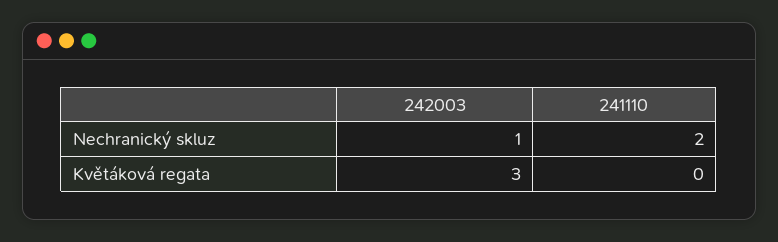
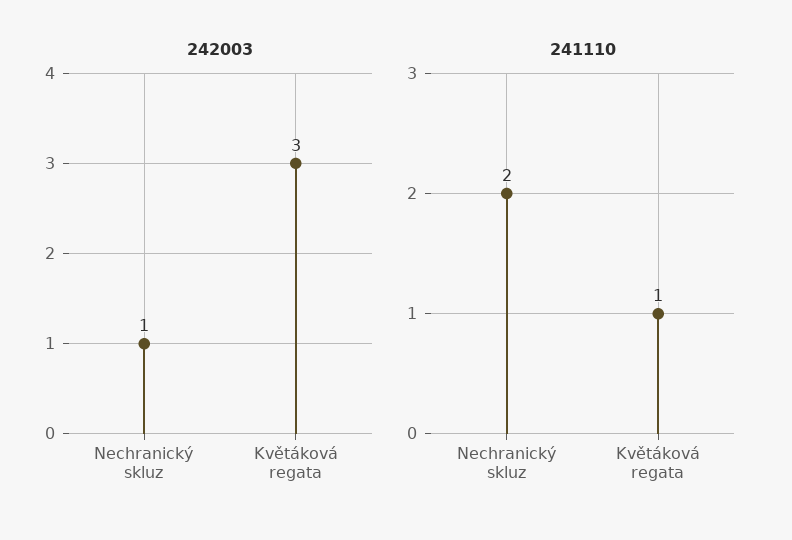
241110, Květáková regata: 0 -> 1

